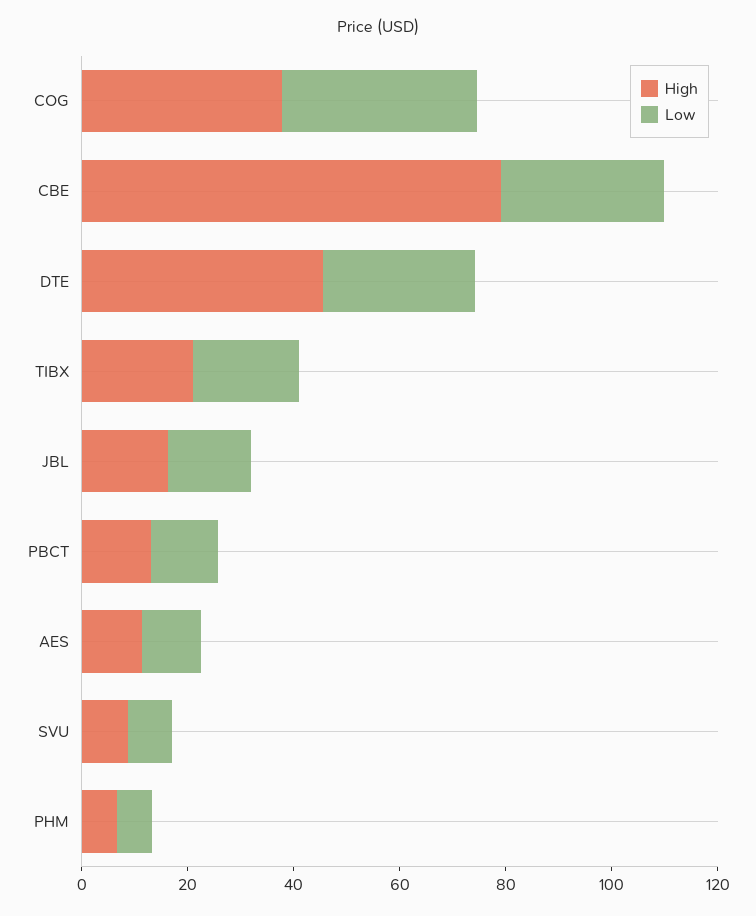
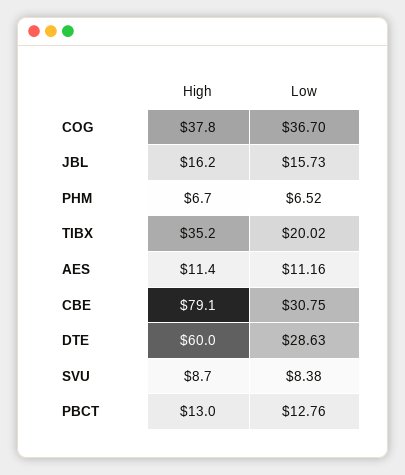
High, DTE: 45 -> 60
High, TIBX: 20 -> 35.2

